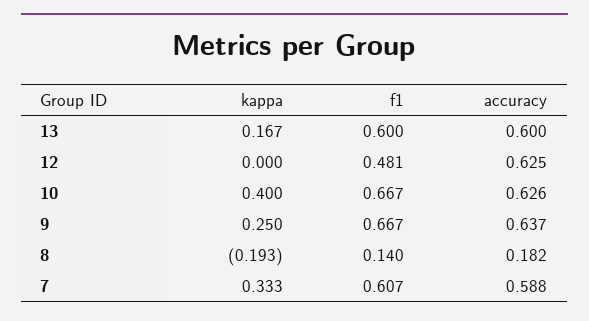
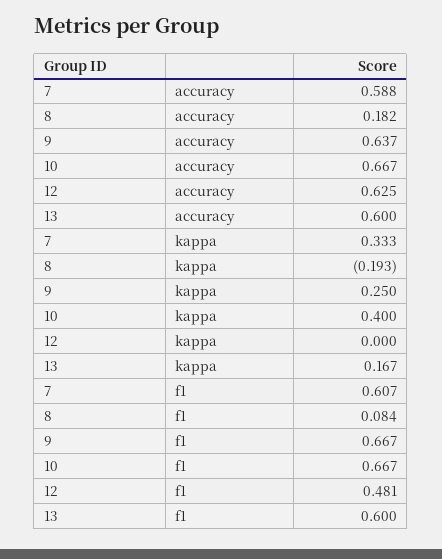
accuracy, 10: 0.626 -> 0.667
f1, 8: 0.14 -> 0.084

